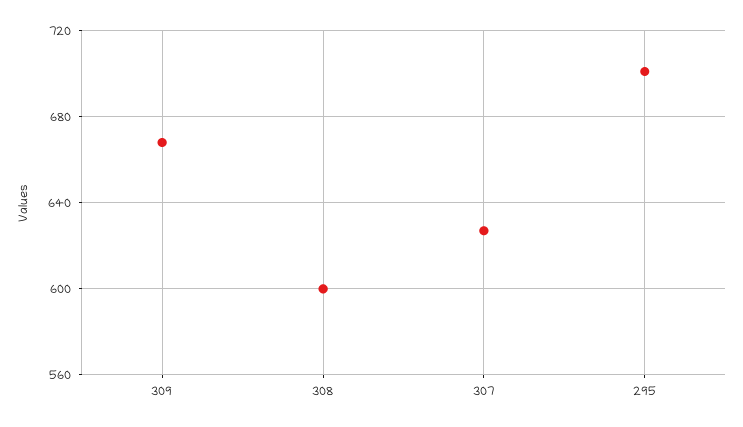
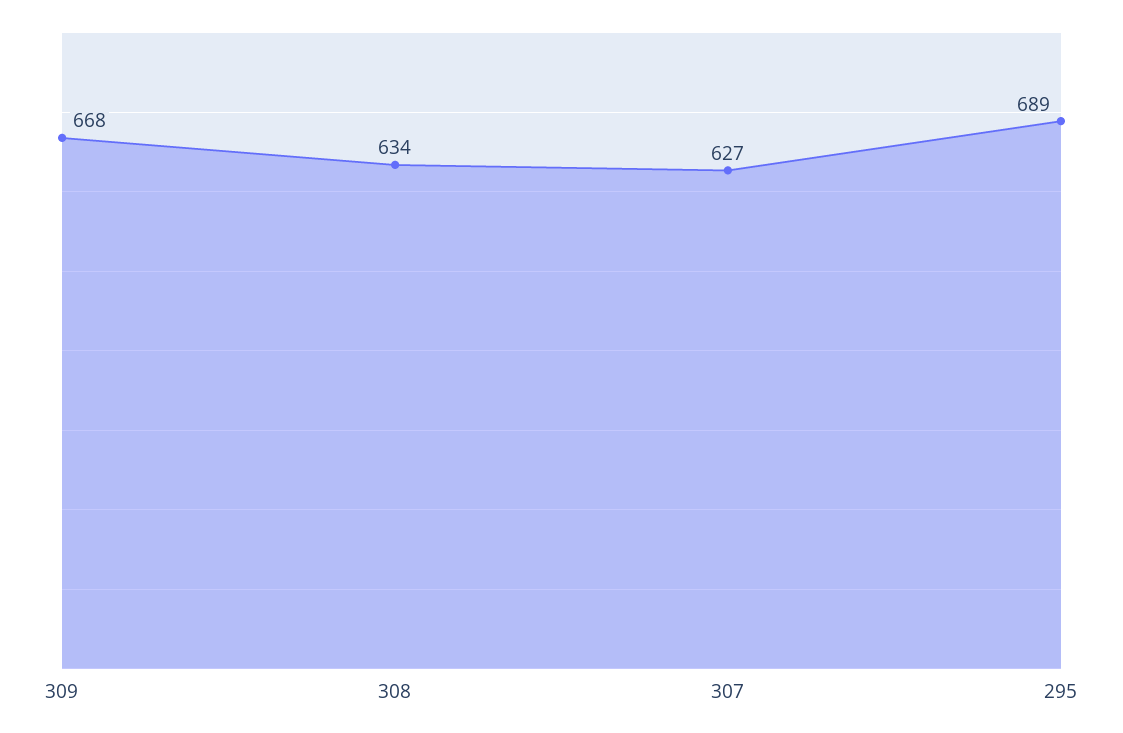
308: 600 -> 634
295: 700 -> 689

